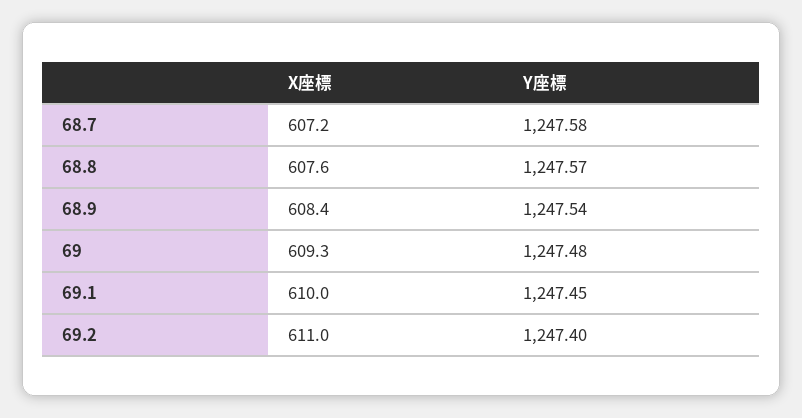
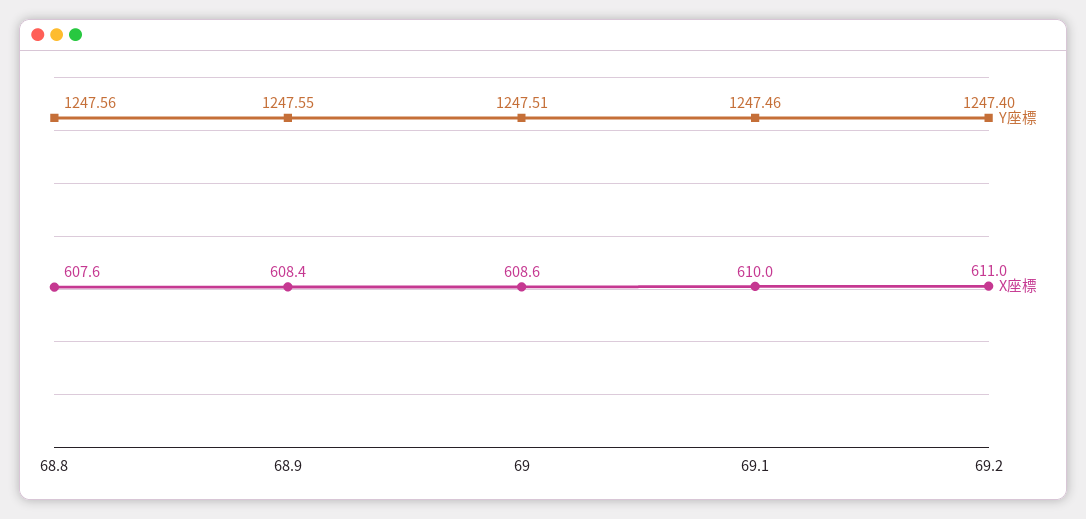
X座標, 68.7: 607.2 -> none
Y座標, 68.7: 1247.58 -> none
Y座標, 68.8: 1247.57 -> 1247.56
Y座標, 68.9: 1247.54 -> 1247.55
X座標, 69: 609.3 -> 608.6
Y座標, 69: 1247.48 -> 1247.51
Y座標, 69.1: 1247.45 -> 1247.46

